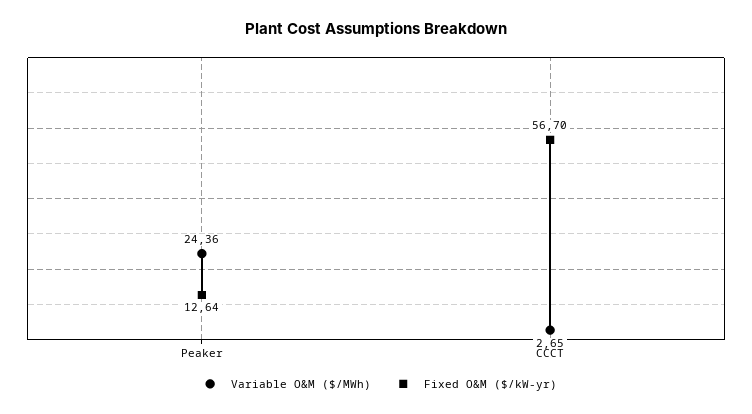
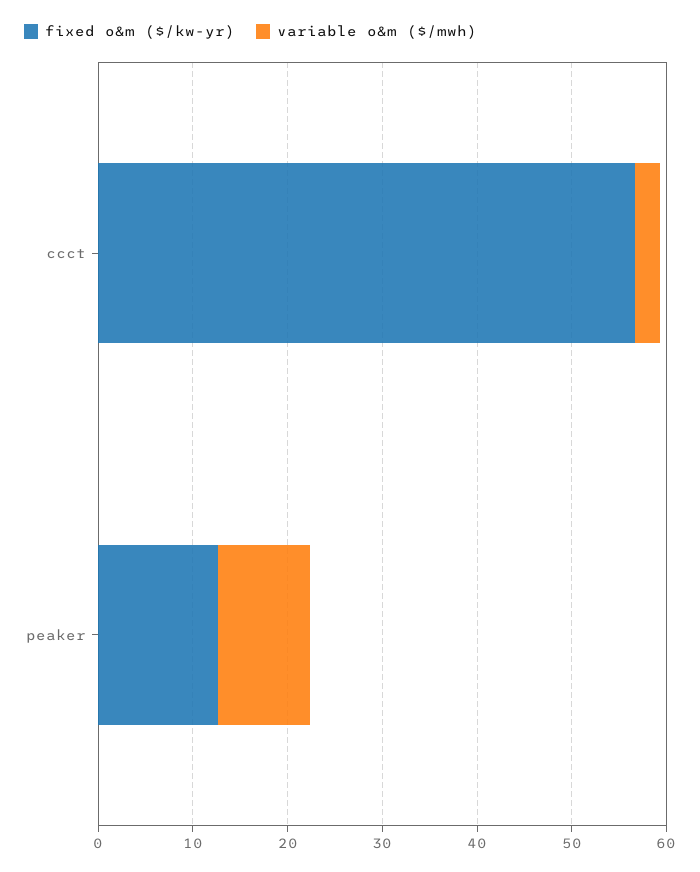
Variable O&M ($/MWh), Peaker: 24.36 -> 10

